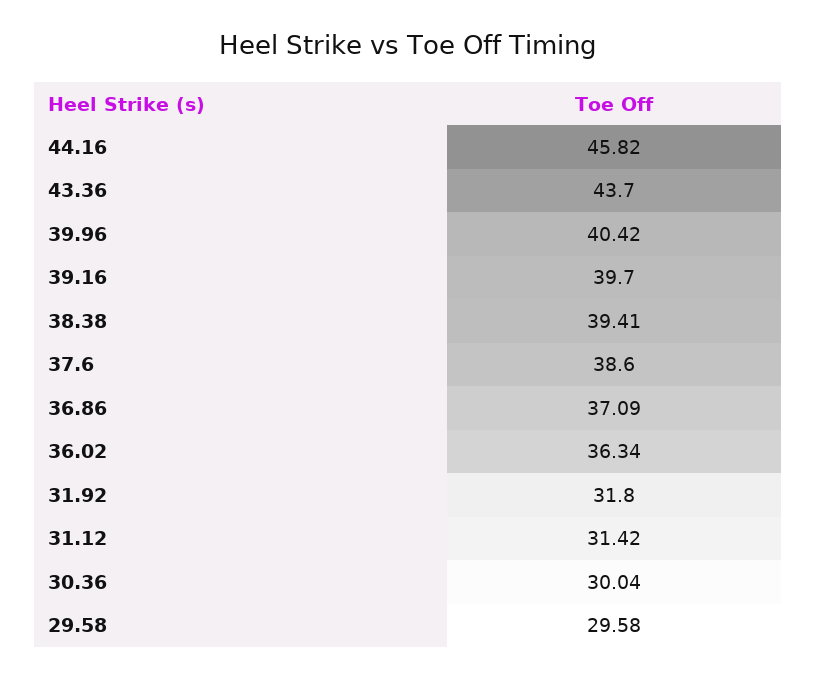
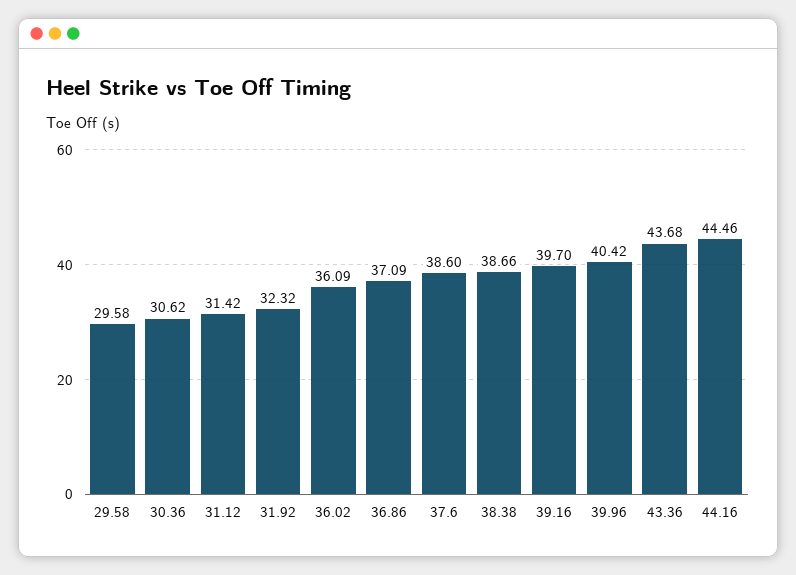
44.16: 45.82 -> 44.46
43.36: 43.7 -> 43.68
38.38: 39.41 -> 38.66
36.02: 36.34 -> 36.09
31.92: 31.8 -> 32.32
30.36: 30.04 -> 30.62

